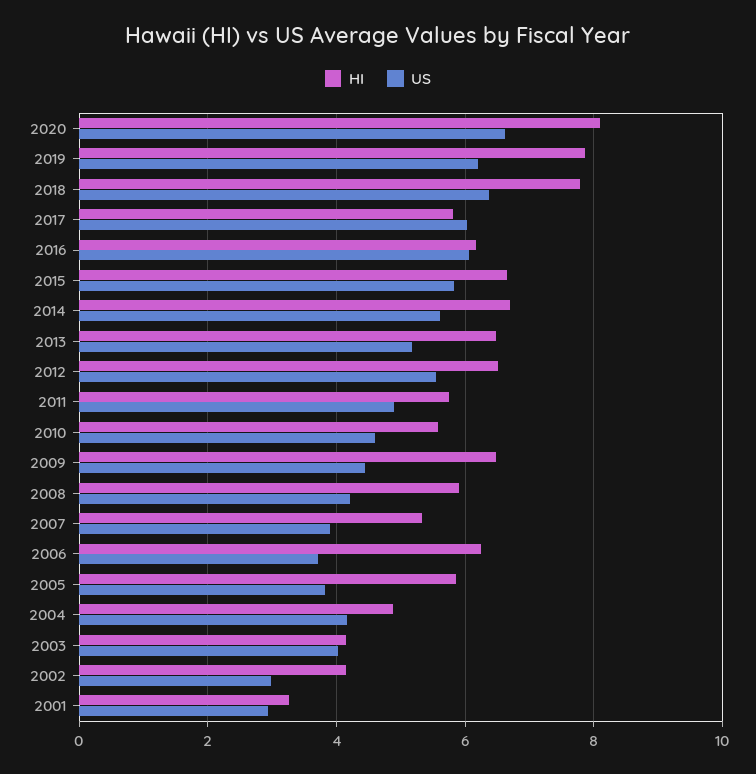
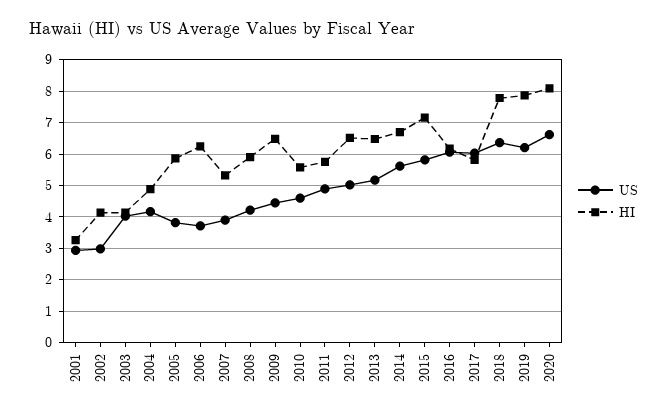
HI, 2015: 6.6 -> 7.2
US, 2012: 5.6 -> 5

